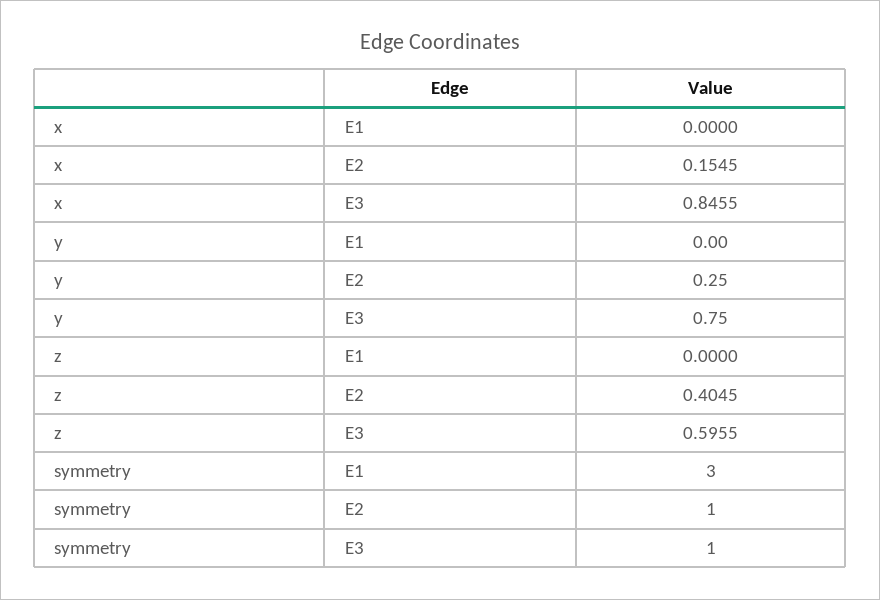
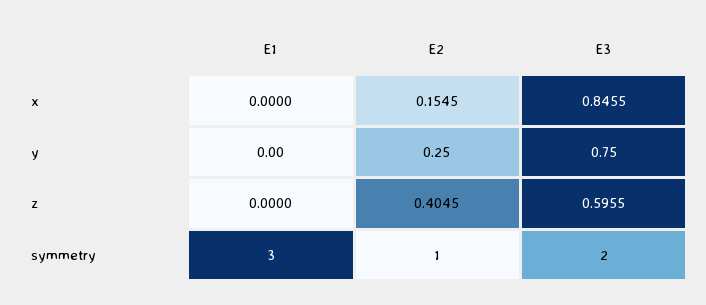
symmetry, E3: 1 -> 2

